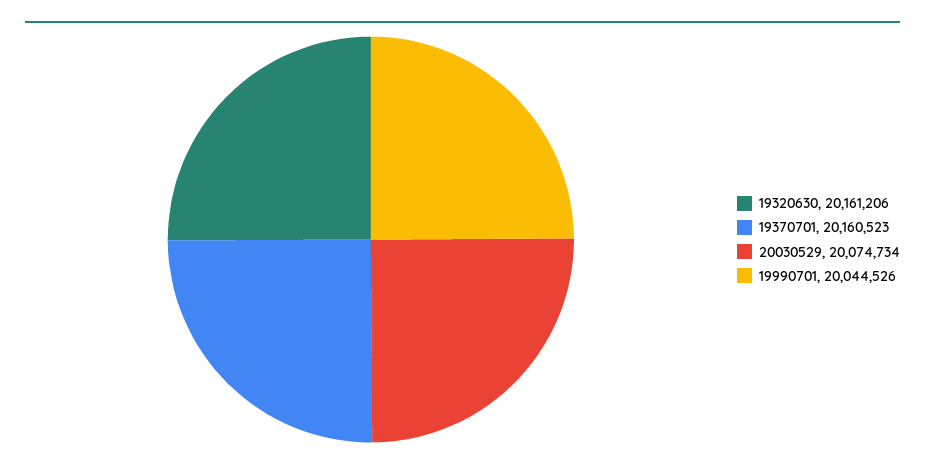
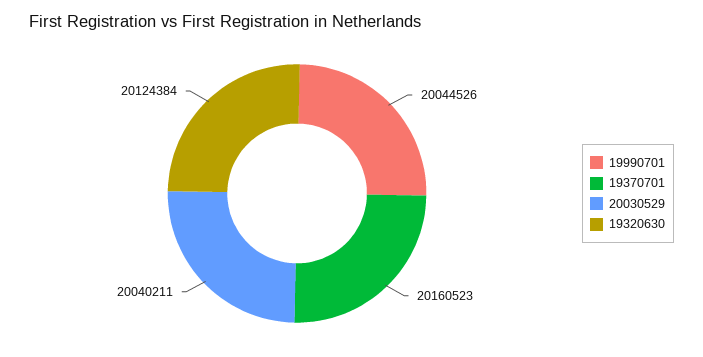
19320630: 20161206 -> 20124384
20030529: 20074734 -> 20040211

